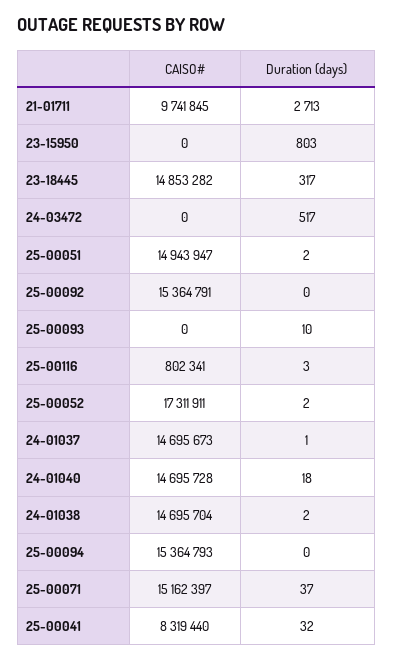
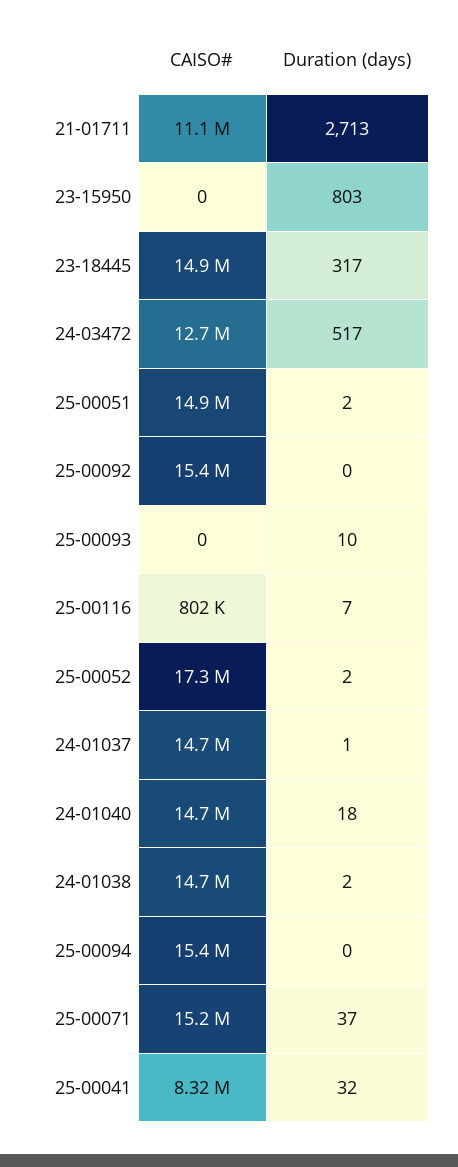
CAISO#, 21-01711: 9741845 -> 11100000
CAISO#, 24-03472: 0 -> 12700000
Duration (days), 25-00116: 3 -> 7

